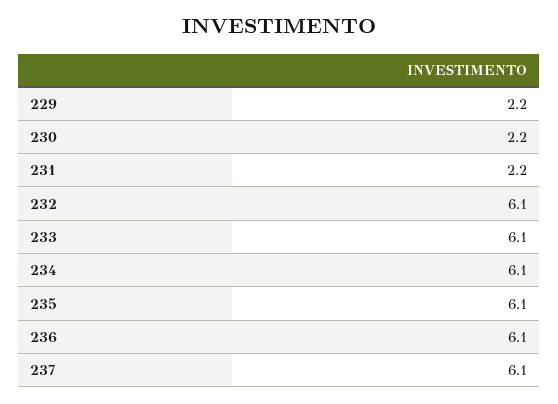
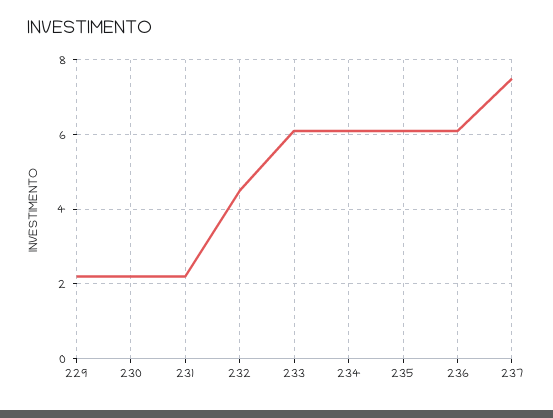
232: 6.1 -> 4.5
237: 6.1 -> 7.5

